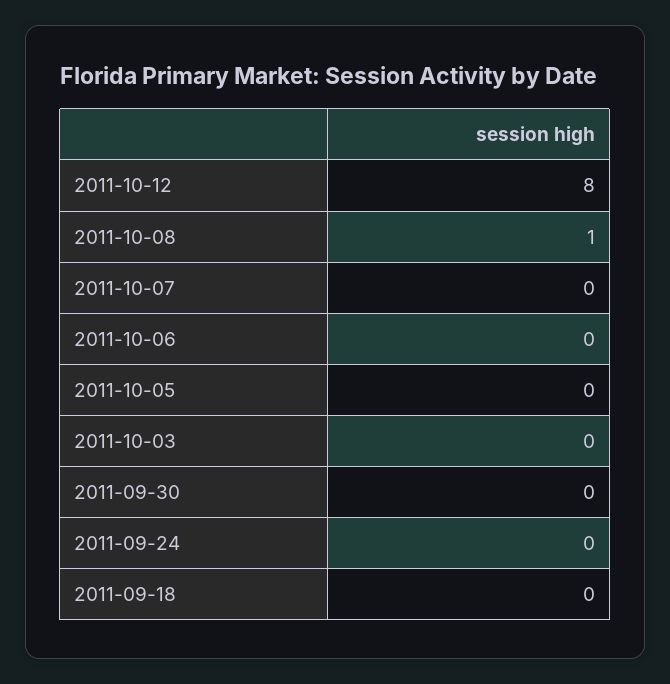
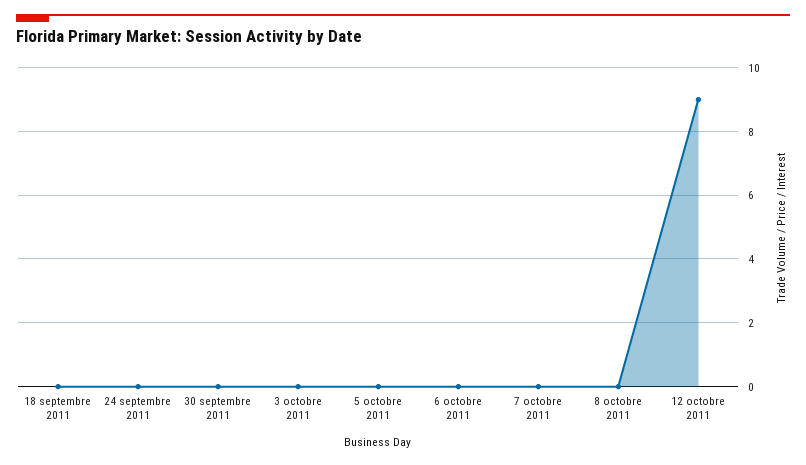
2011-10-12: 8 -> 9
2011-10-08: 1 -> 0

